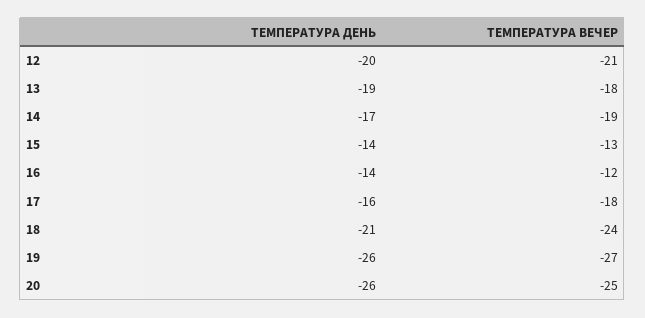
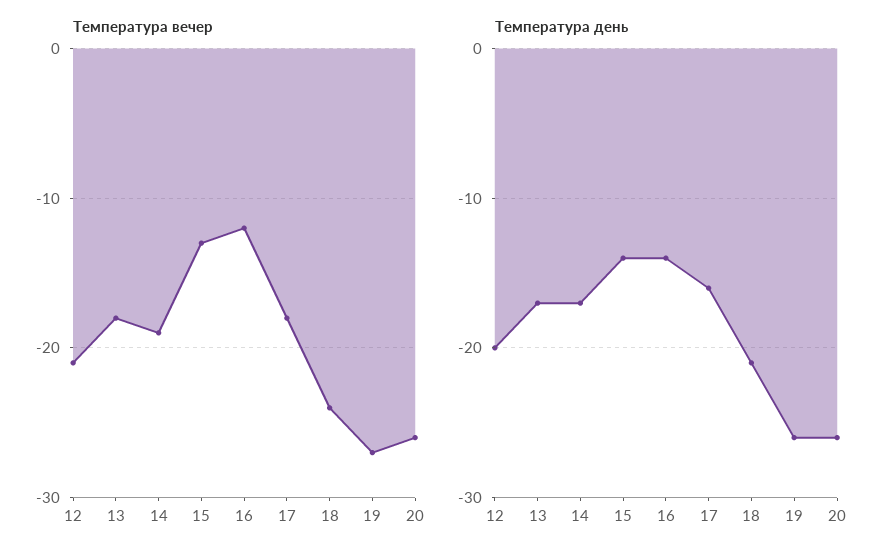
ТЕМПЕРАТУРА ДЕНЬ, 13: -19 -> -17
ТЕМПЕРАТУРА ВЕЧЕР, 20: -25 -> -26

